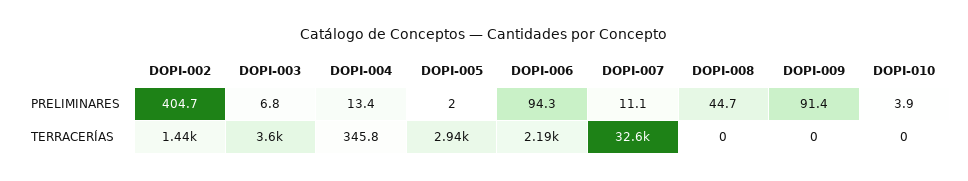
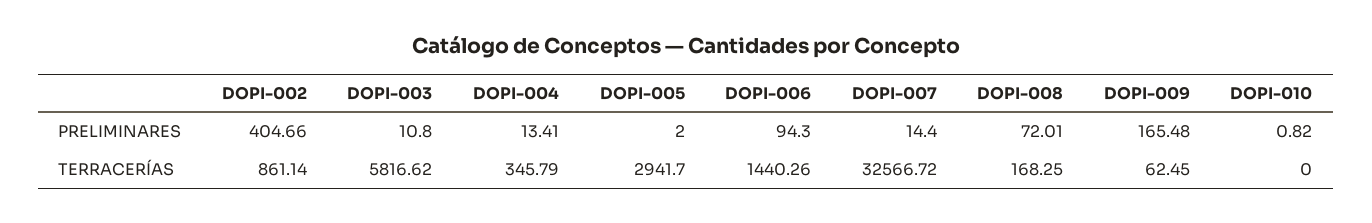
DOPI-003, PRELIMINARES: 6.8 -> 10.8
DOPI-007, PRELIMINARES: 11.1 -> 14.4
DOPI-008, PRELIMINARES: 44.7 -> 72.01
DOPI-009, PRELIMINARES: 91.4 -> 165.48
DOPI-010, PRELIMINARES: 3.9 -> 0.82
DOPI-002, TERRACERÍAS: 1440 -> 861.14
DOPI-003, TERRACERÍAS: 3600 -> 5816.62
DOPI-006, TERRACERÍAS: 2190 -> 1440.26
DOPI-008, TERRACERÍAS: 0 -> 168.25
DOPI-009, TERRACERÍAS: 0 -> 62.45

